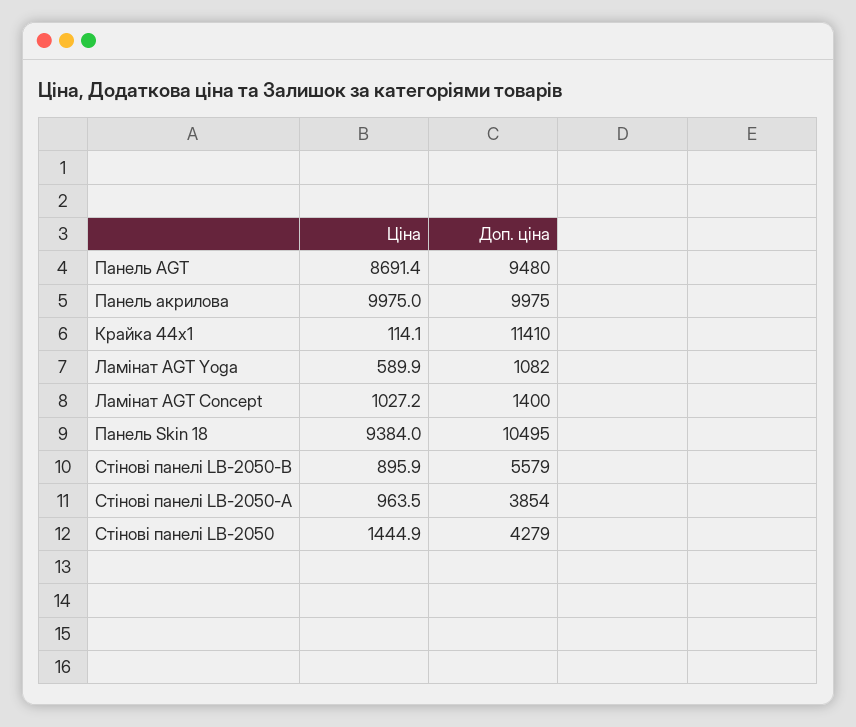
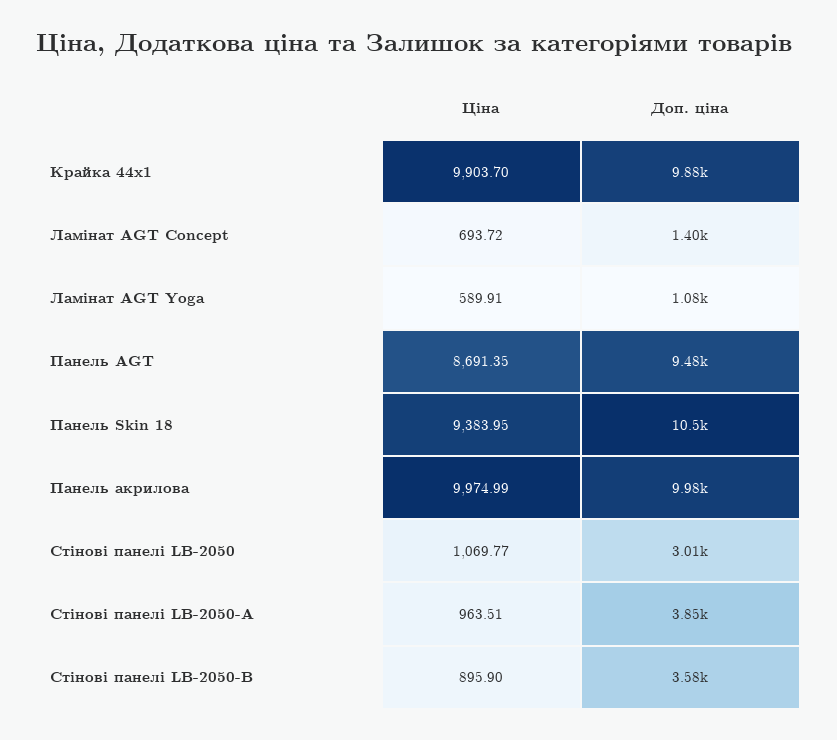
Ціна, Крайка 44x1: 114.1 -> 9903.7
Доп. ціна, Крайка 44x1: 11410 -> 9880
Ціна, Ламінат AGT Concept: 1027.2 -> 693.72
Доп. ціна, Стінові панелі LB-2050-В: 5579 -> 3580
Ціна, Стінові панелі LB-2050: 1444.9 -> 1069.77
Доп. ціна, Стінові панелі LB-2050: 4279 -> 3010

